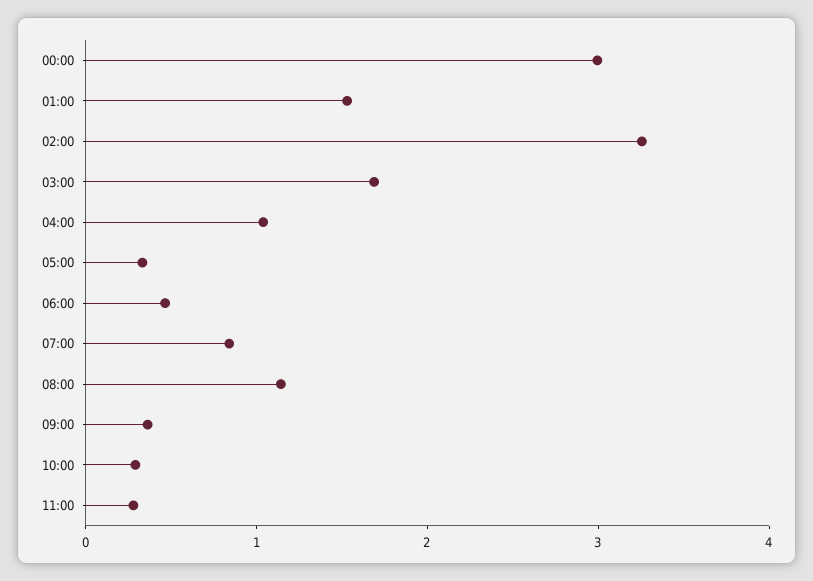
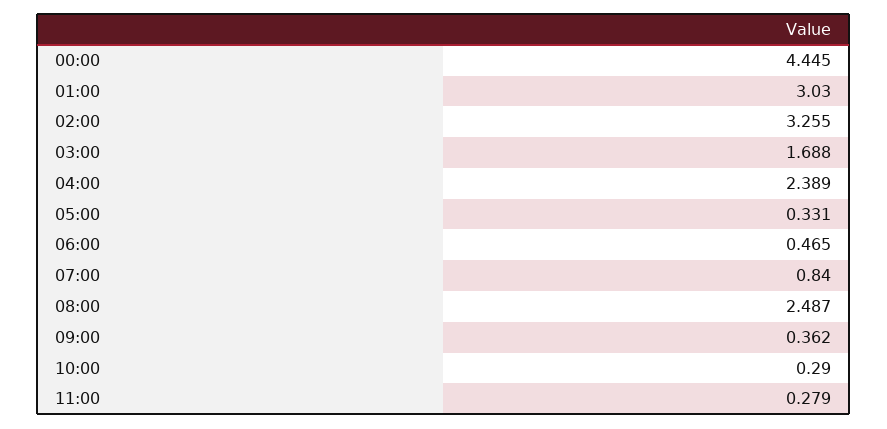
00:00: 3 -> 4.445
01:00: 1.6 -> 3.03
04:00: 1 -> 2.389
08:00: 1.2 -> 2.487

